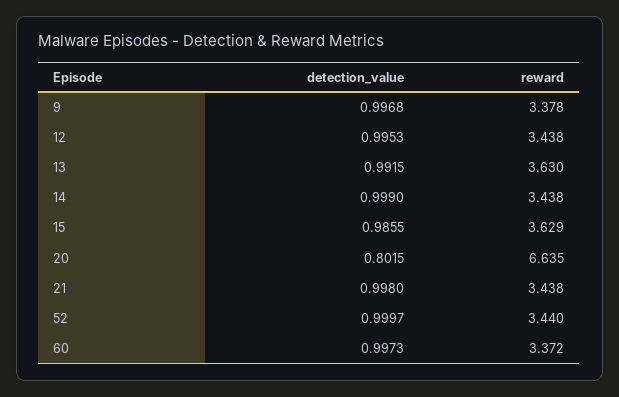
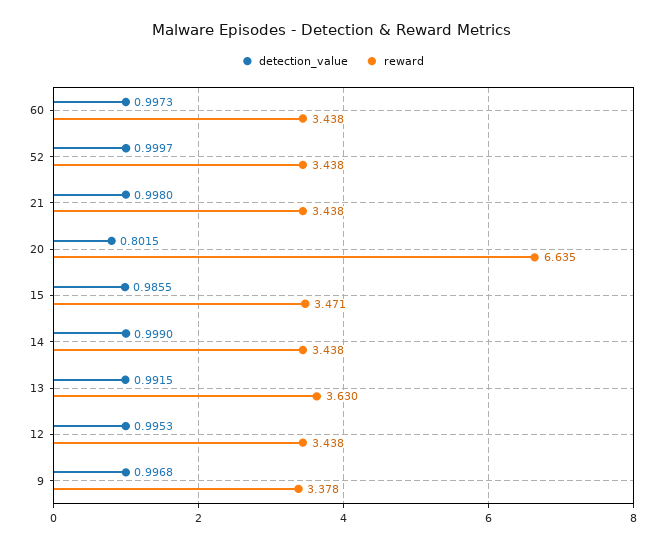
reward, 15: 3.629 -> 3.471
reward, 52: 3.44 -> 3.438
reward, 60: 3.372 -> 3.438

